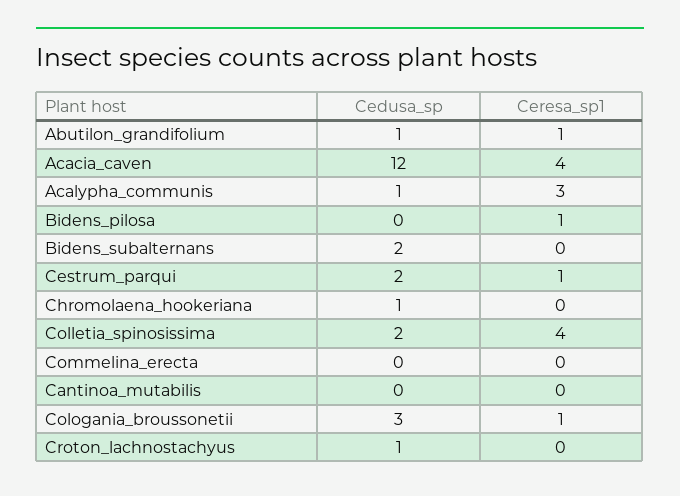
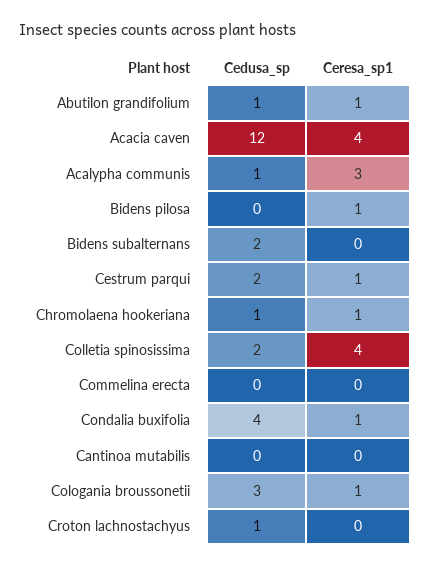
Ceresa_sp1, Chromolaena_hookeriana: 0 -> 1
Cedusa_sp, Condalia buxifolia: none -> 4
Ceresa_sp1, Condalia buxifolia: none -> 1

